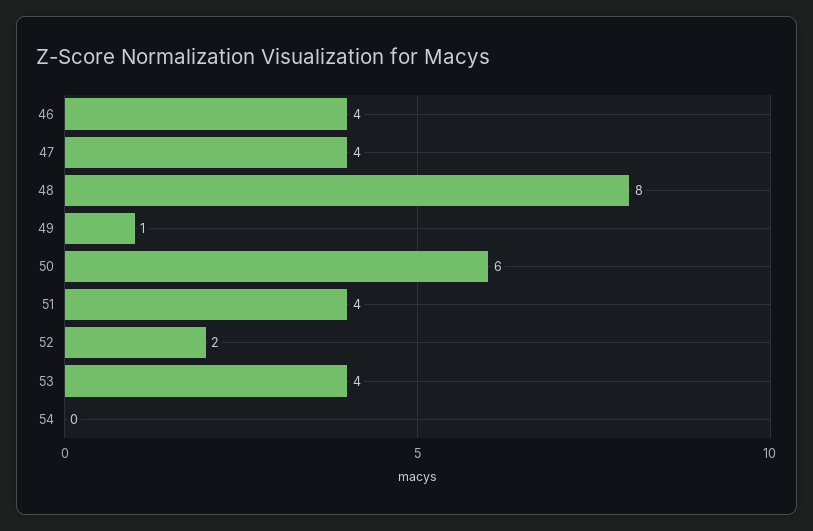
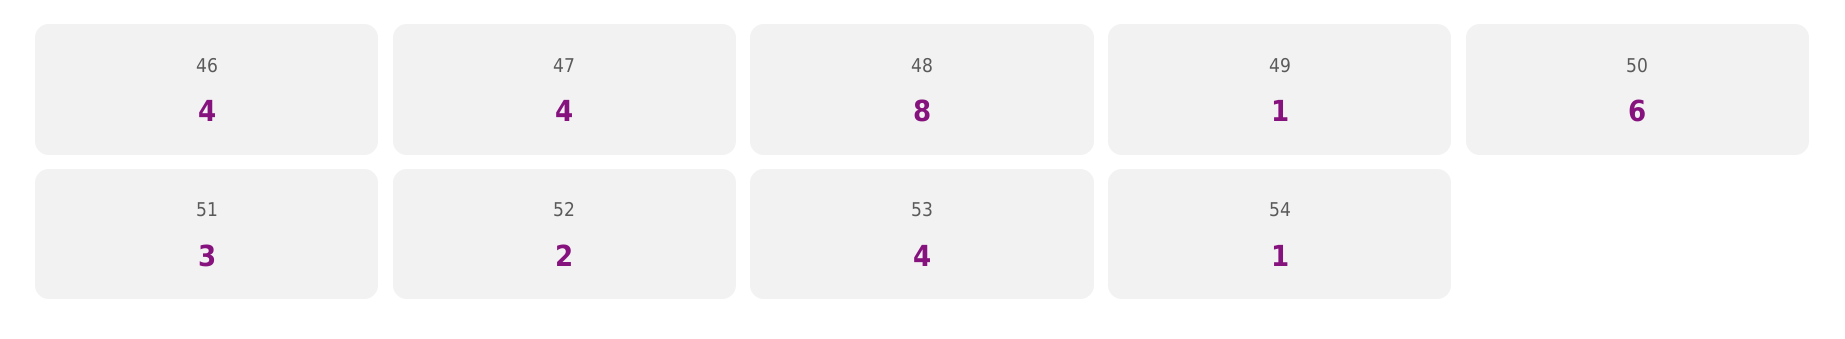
51: 4 -> 3
54: 0 -> 1

